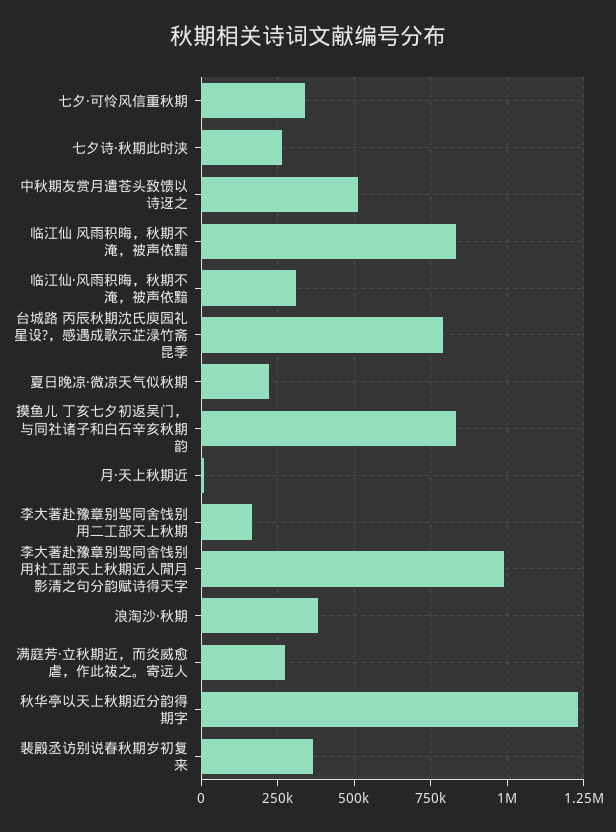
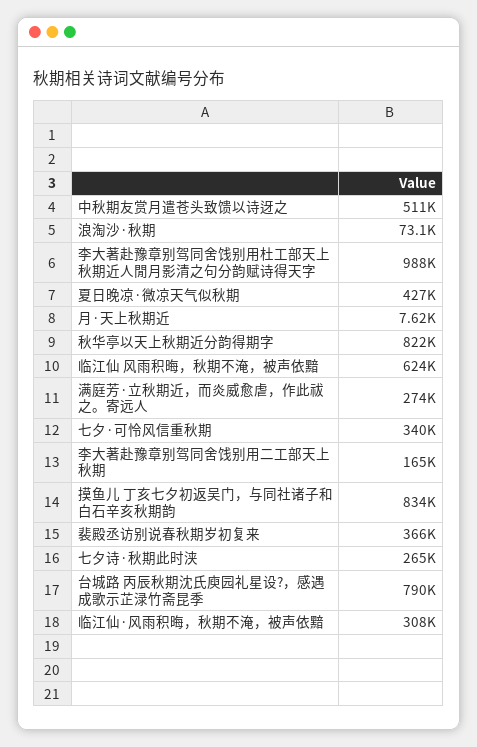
临江仙 风雨积晦，秋期不淹，被声依黯: 825000 -> 624000
夏日晚凉·微凉天气似秋期: 225000 -> 427000
浪淘沙·秋期: 375000 -> 73100
秋华亭以天上秋期近分韵得期字: 1225000 -> 822000

